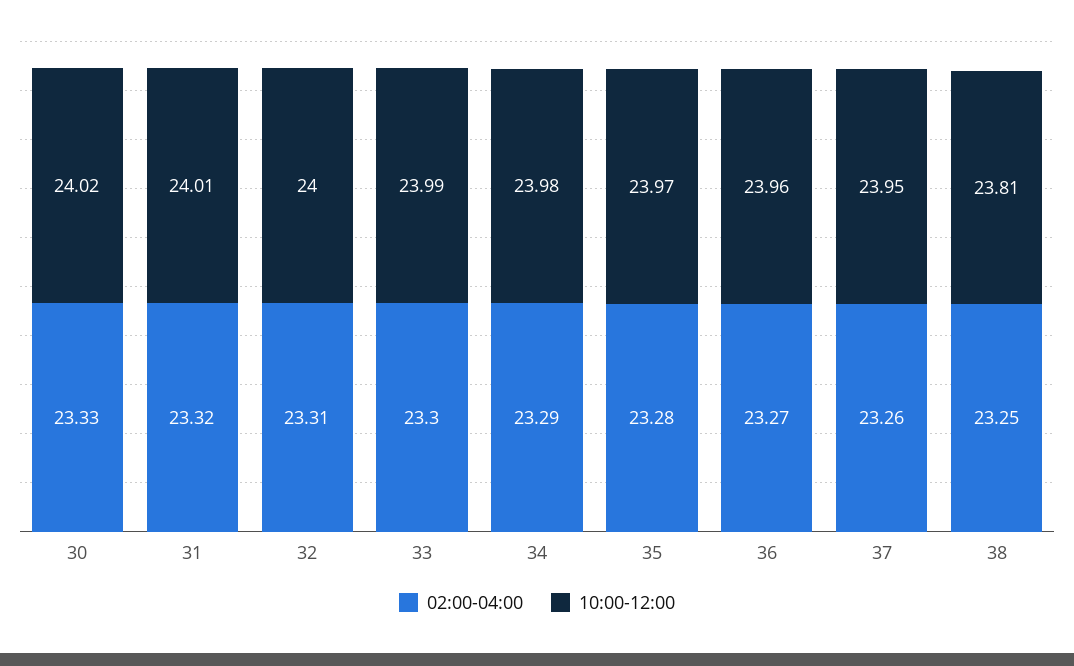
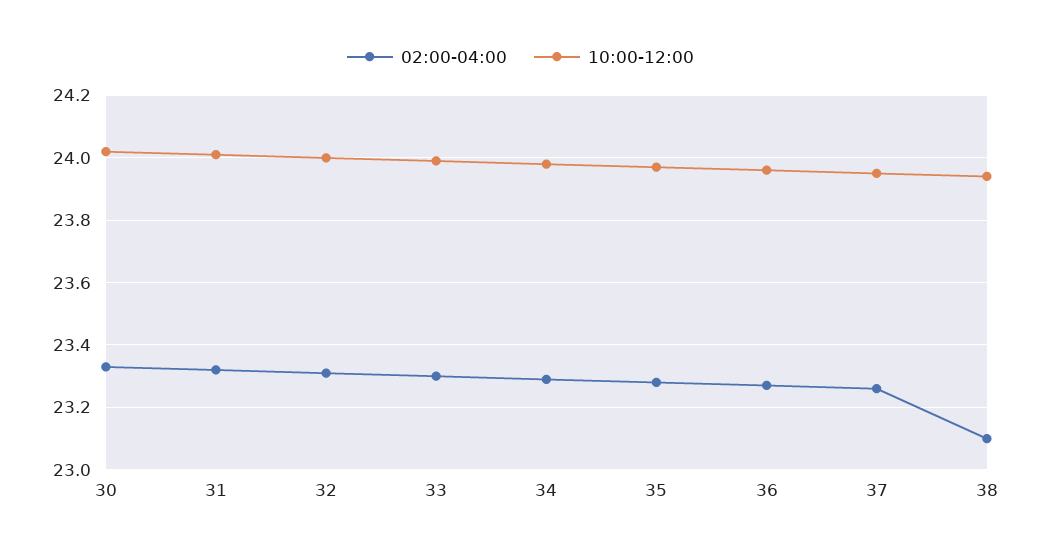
02:00-04:00, 38: 23.25 -> 23.1
10:00-12:00, 38: 23.81 -> 23.95

